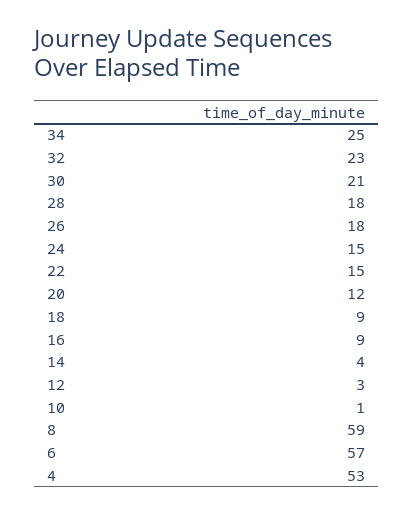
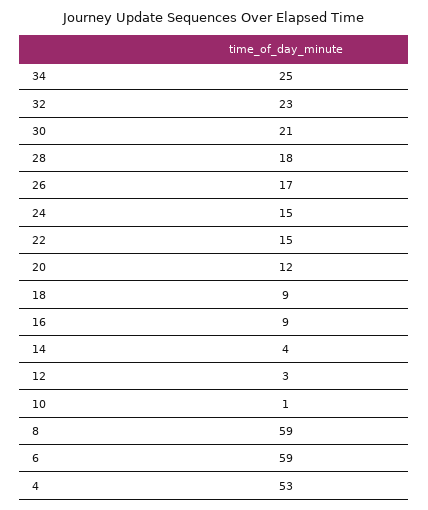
26: 18 -> 17
6: 57 -> 59

